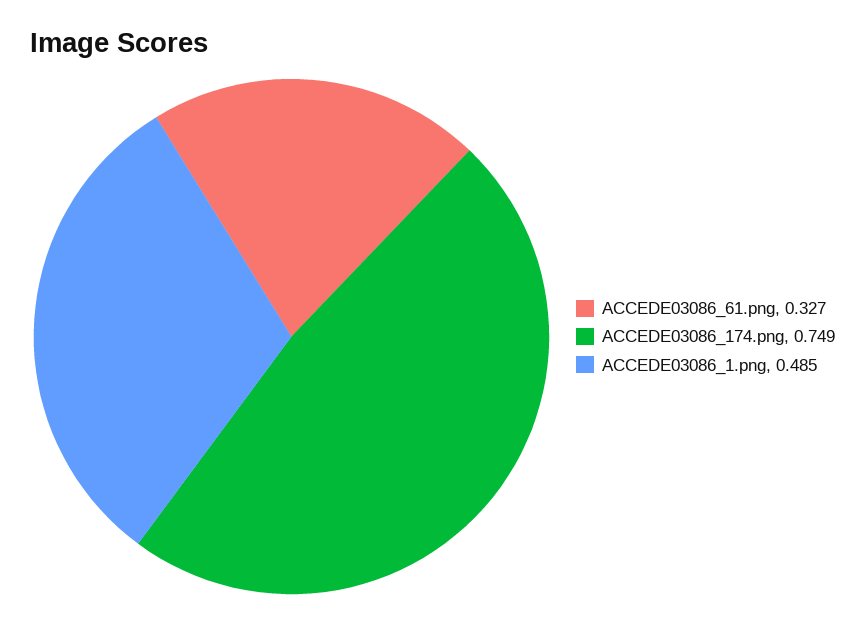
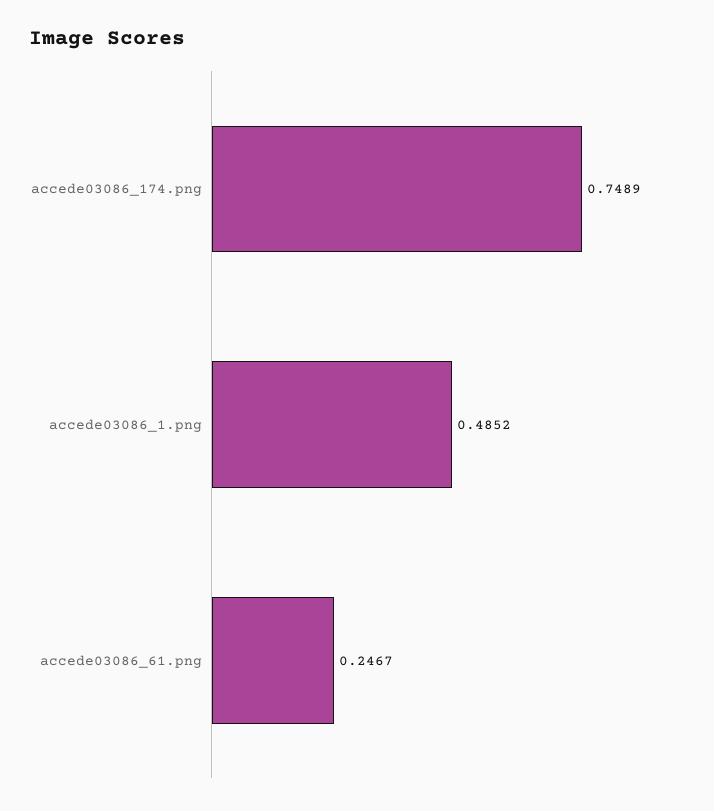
ACCEDE03086_61.png: 0.327 -> 0.2467

